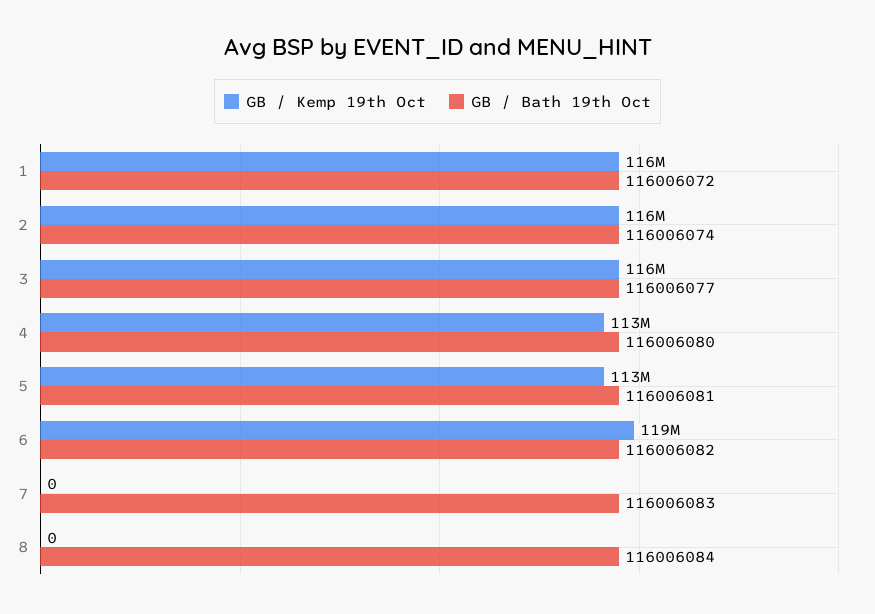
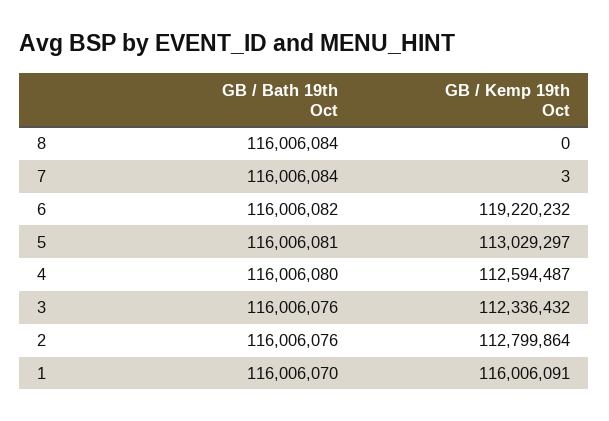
GB / Bath 19th Oct, 1: 116006072 -> 116006070
GB / Kemp 19th Oct, 2: 116000000 -> 112799864
GB / Bath 19th Oct, 2: 116006074 -> 116006076
GB / Kemp 19th Oct, 3: 116000000 -> 112336432
GB / Bath 19th Oct, 3: 116006077 -> 116006076
GB / Kemp 19th Oct, 7: 0 -> 3
GB / Bath 19th Oct, 7: 116006083 -> 116006084

